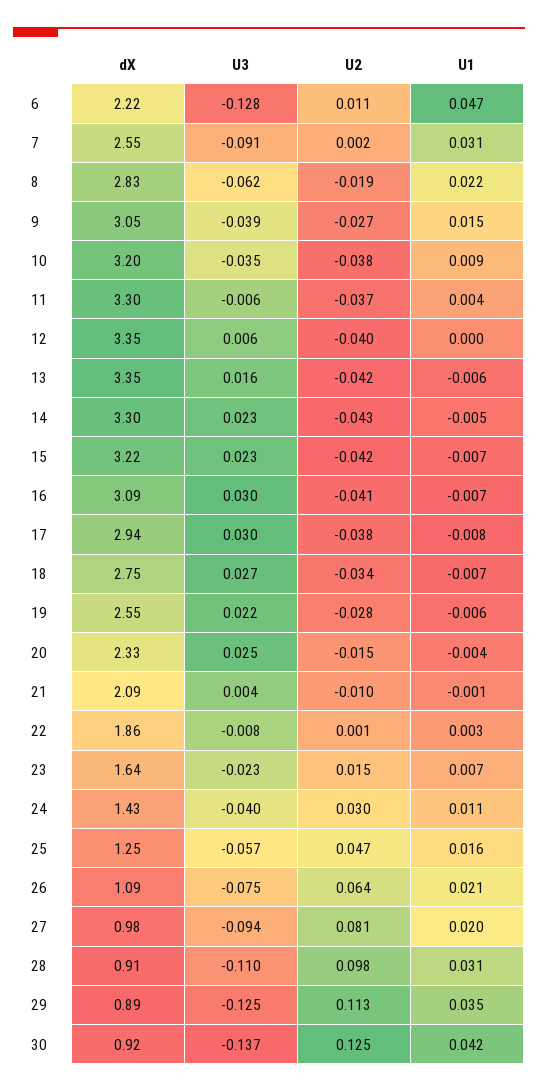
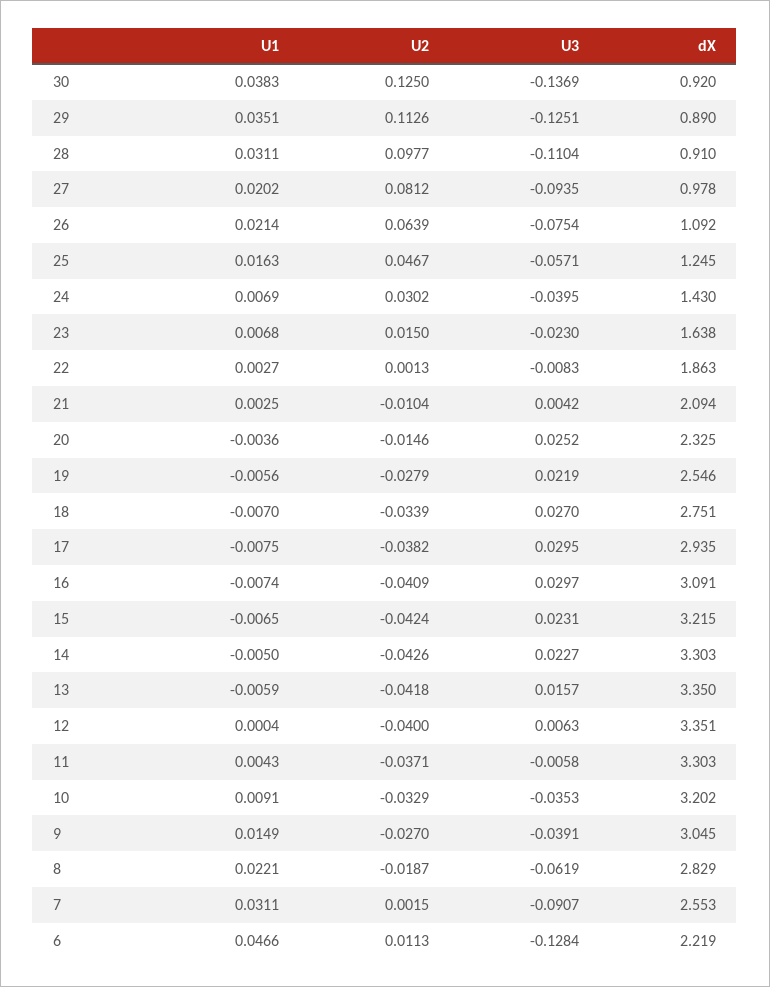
U2, 10: -0.038 -> -0.0329
U1, 21: -0.001 -> 0.0025
U1, 24: 0.011 -> 0.0069
U1, 30: 0.042 -> 0.0383

